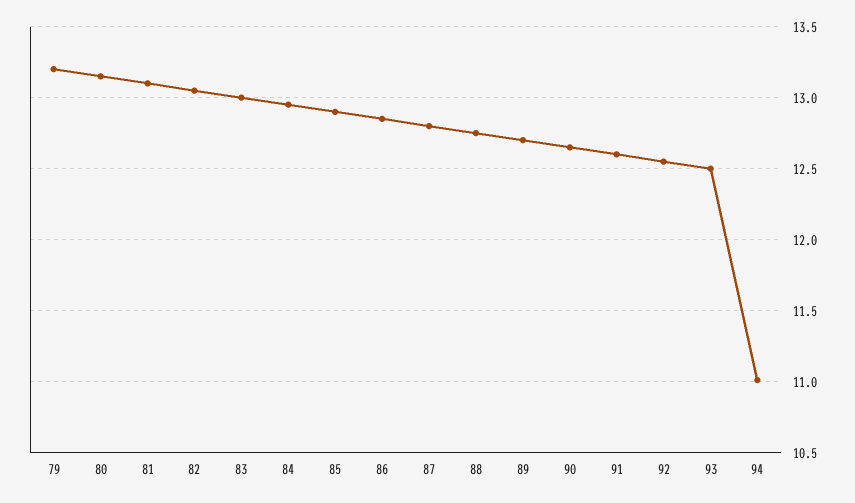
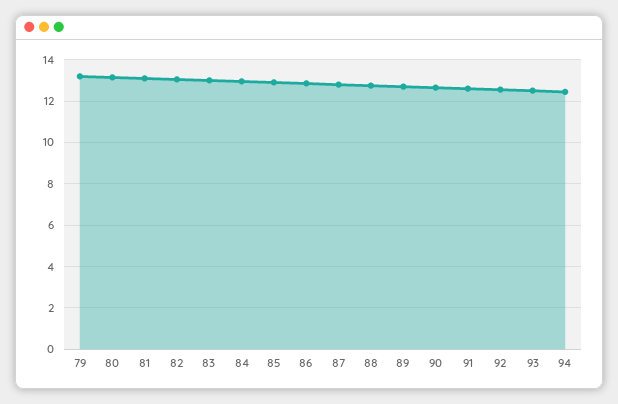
94: 11 -> 12.5

